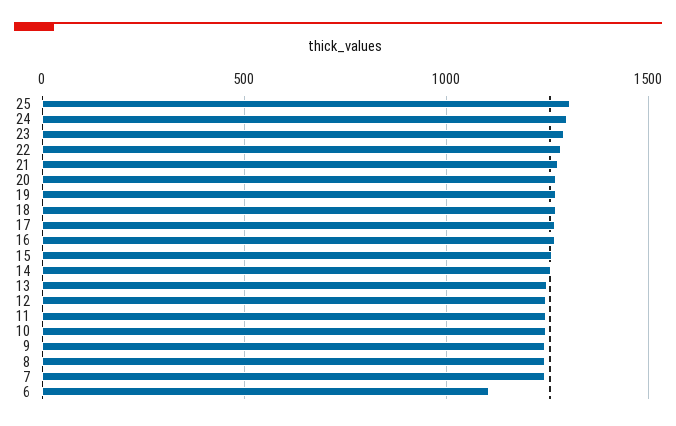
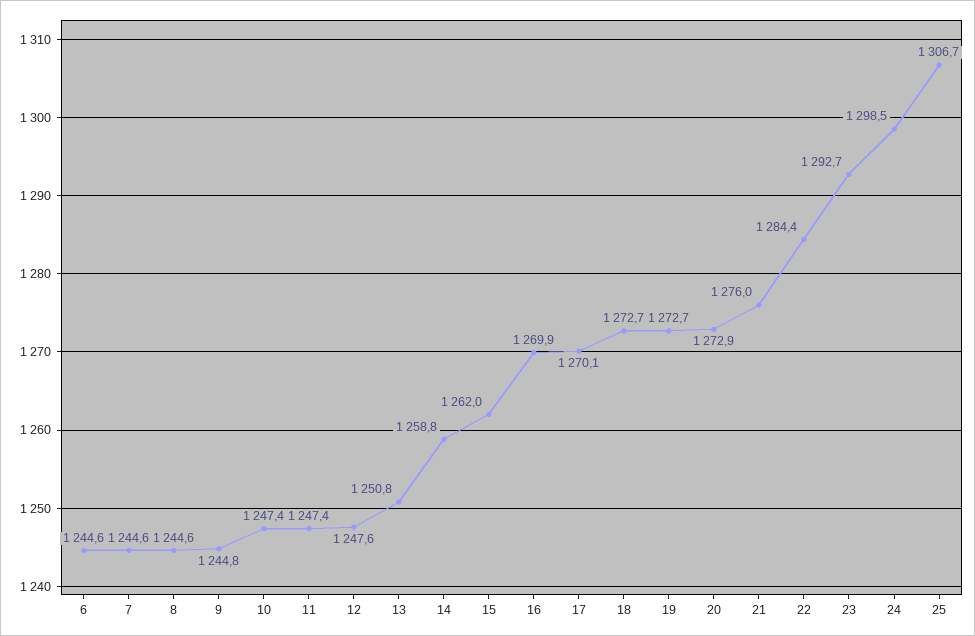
6: 1100 -> 1244.6

